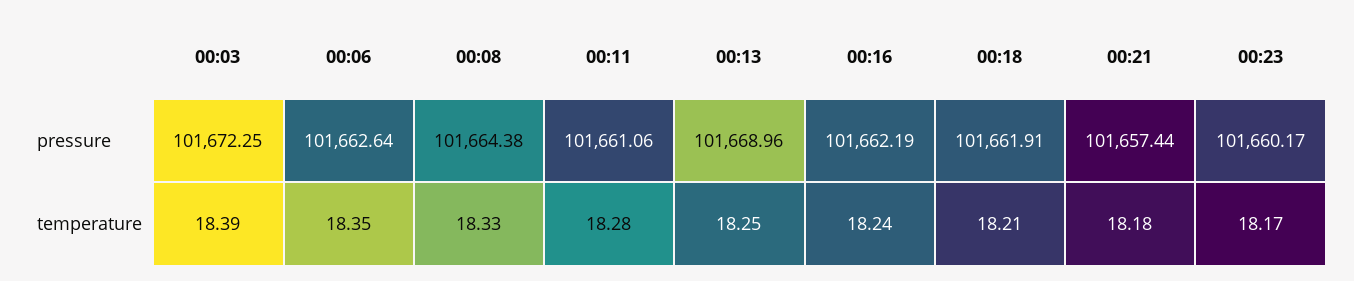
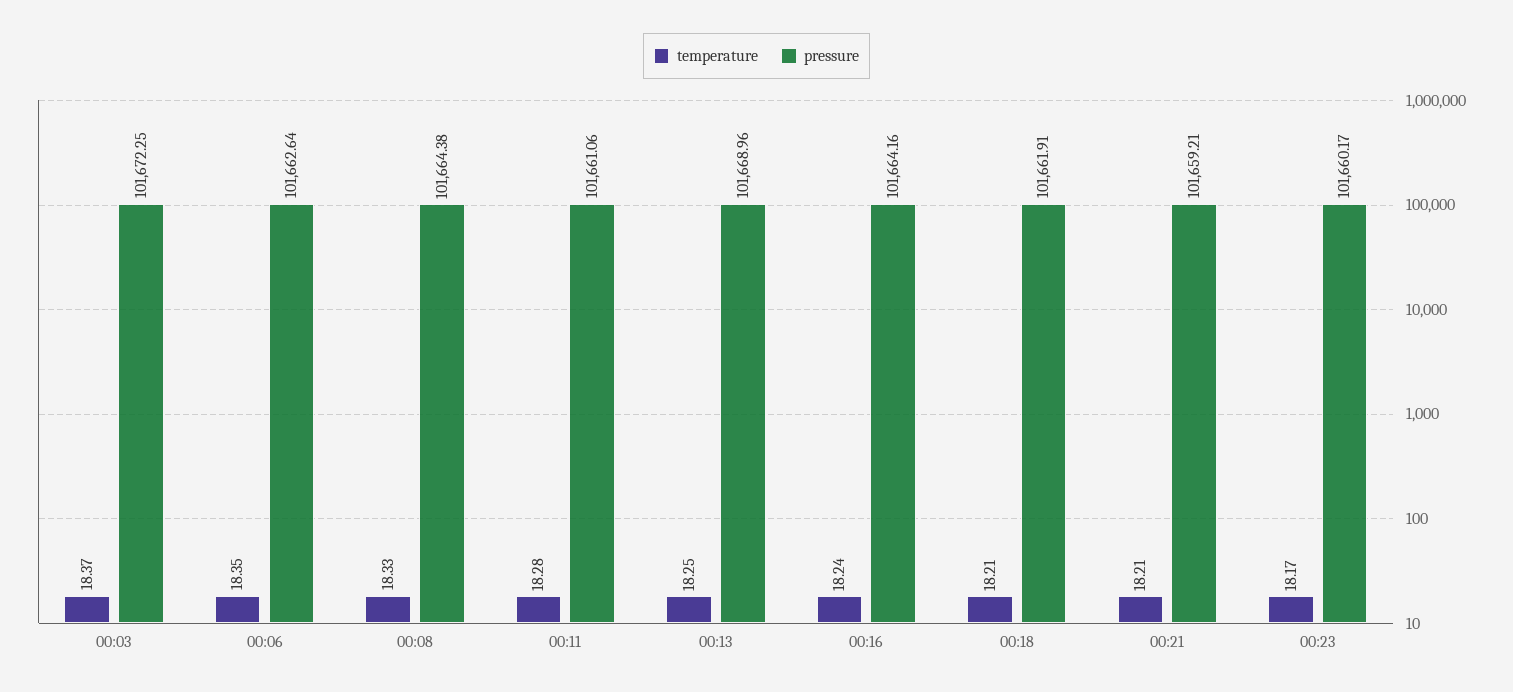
pressure, 00:16: 101662.19 -> 101664.16
pressure, 00:21: 101657.44 -> 101659.21
temperature, 00:03: 18.39 -> 18.37
temperature, 00:21: 18.18 -> 18.21

